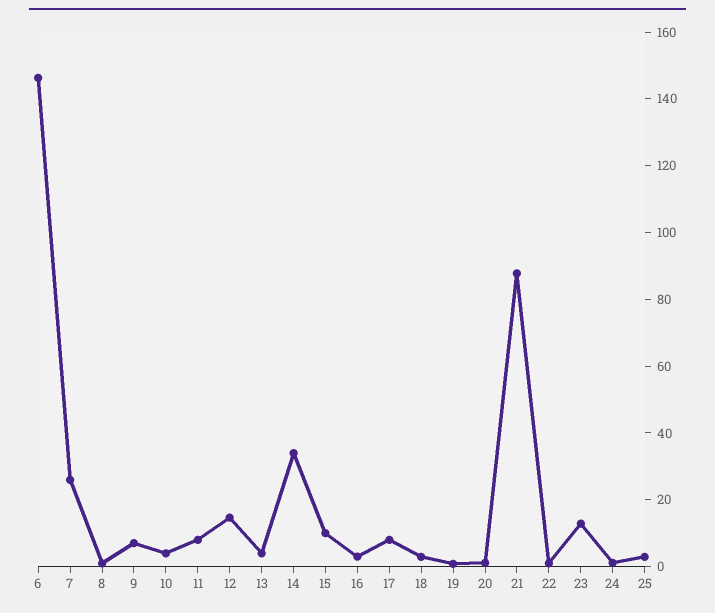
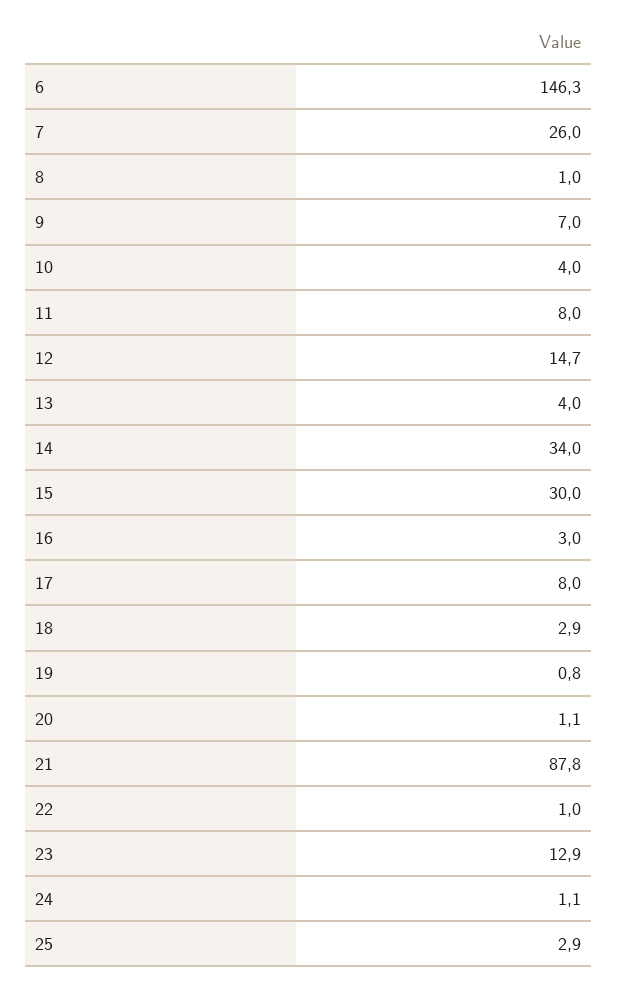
15: 10 -> 30

